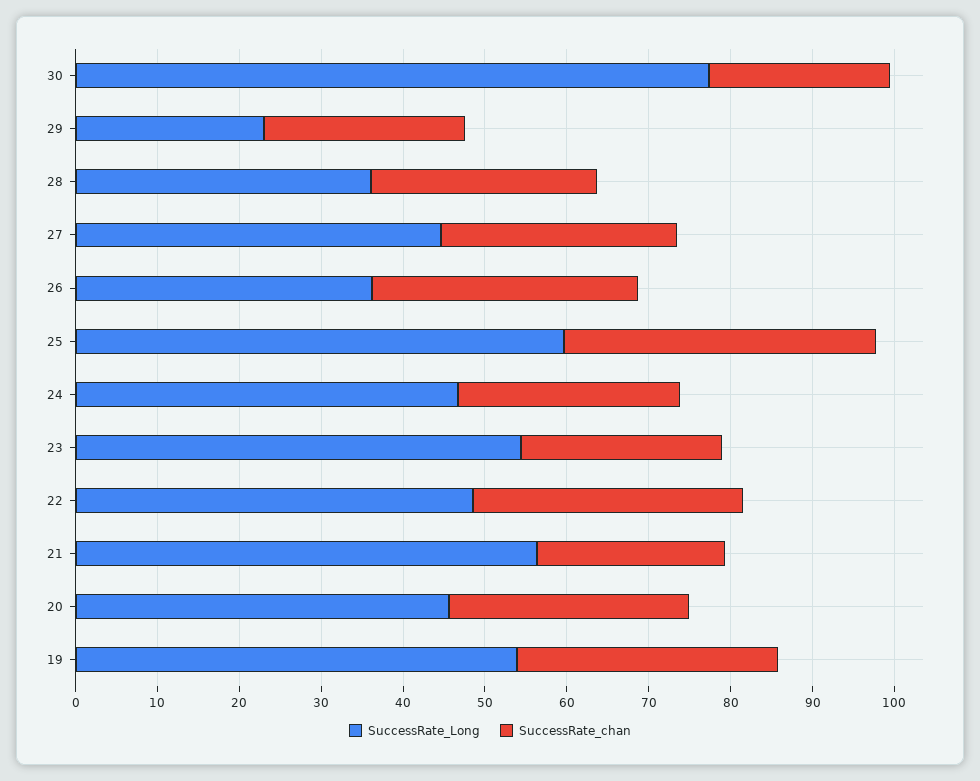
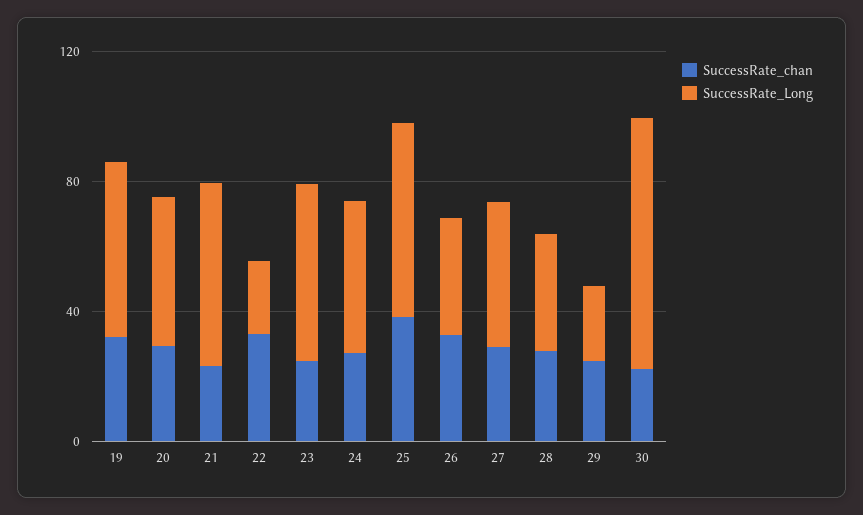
SuccessRate_Long, 22: 48 -> 20

